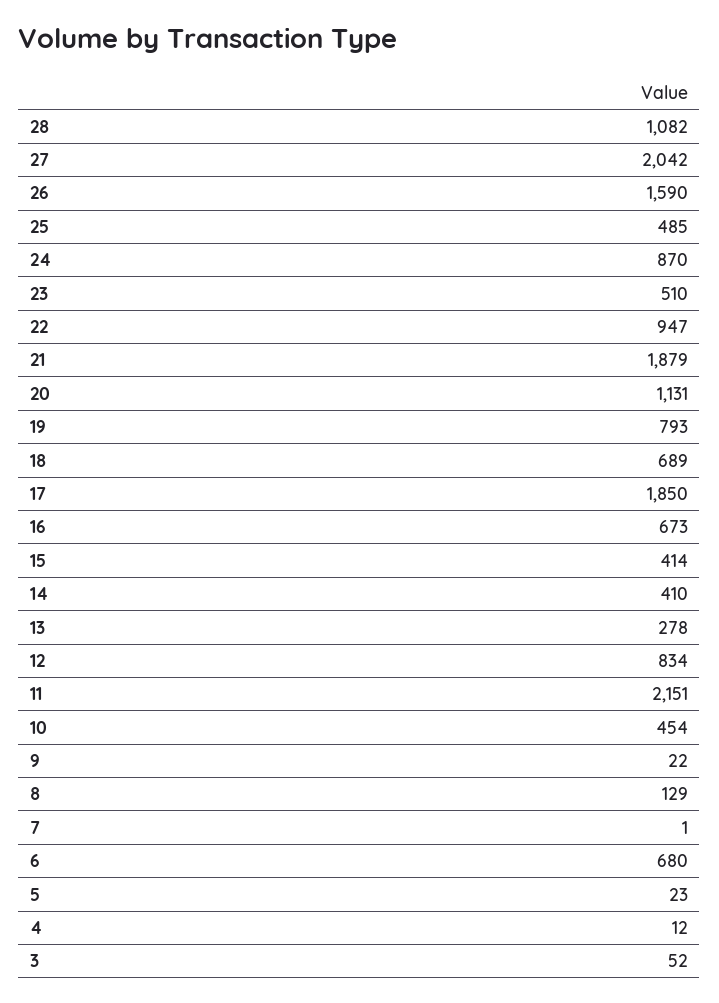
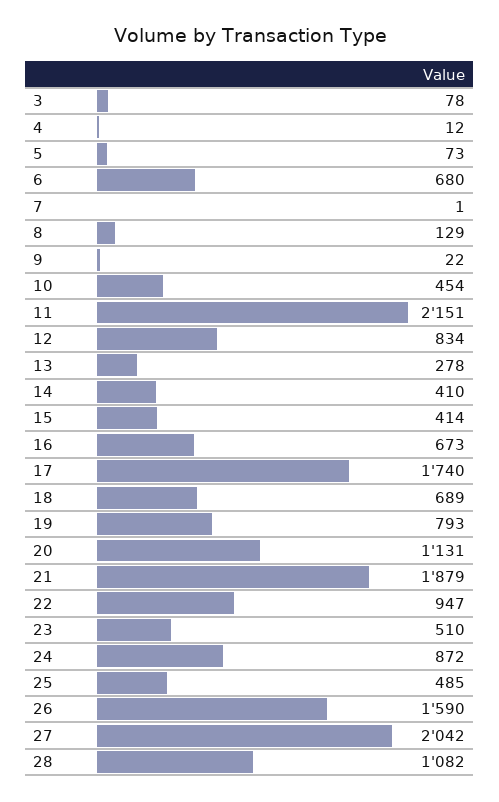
24: 870 -> 872
17: 1850 -> 1740
5: 23 -> 73
3: 52 -> 78

